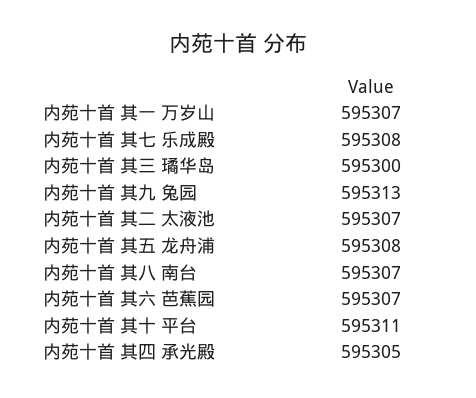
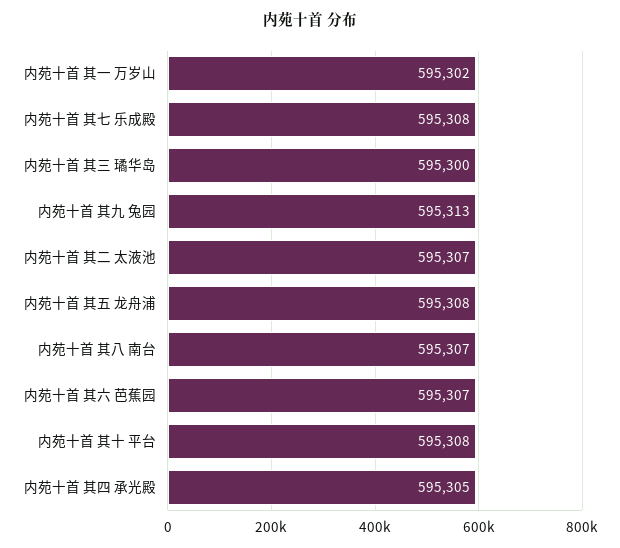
内苑十首 其一 万岁山: 595307 -> 595302
内苑十首 其十 平台: 595311 -> 595308

